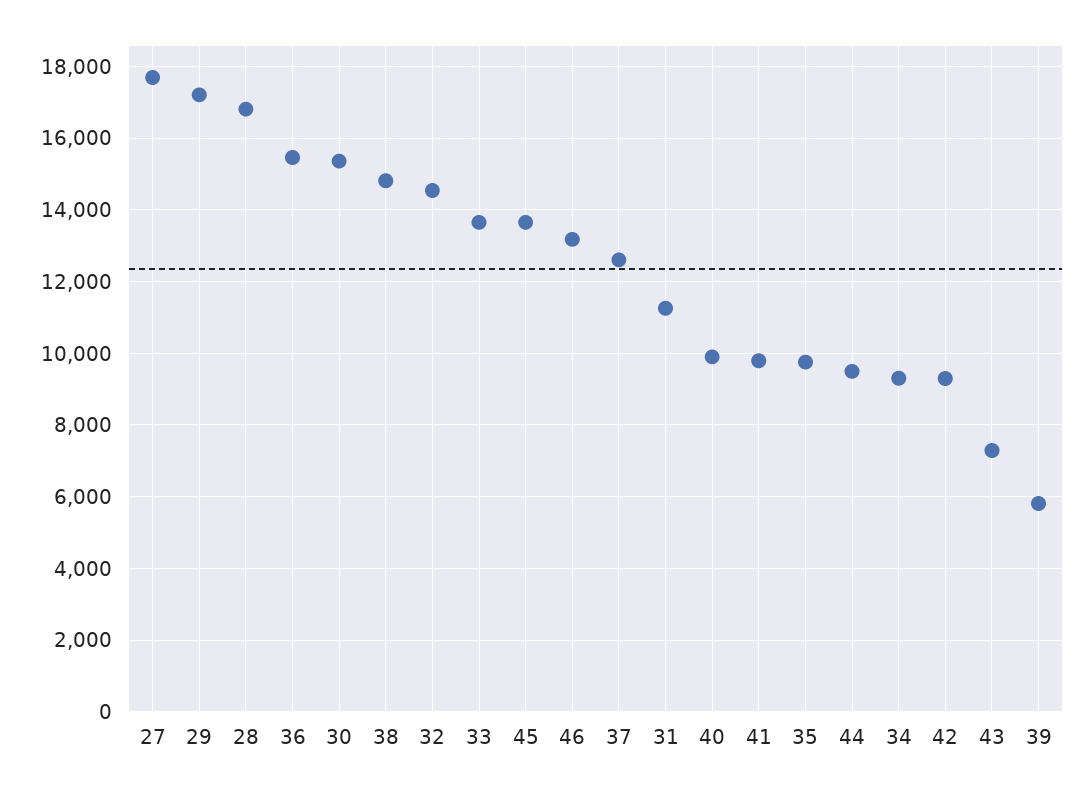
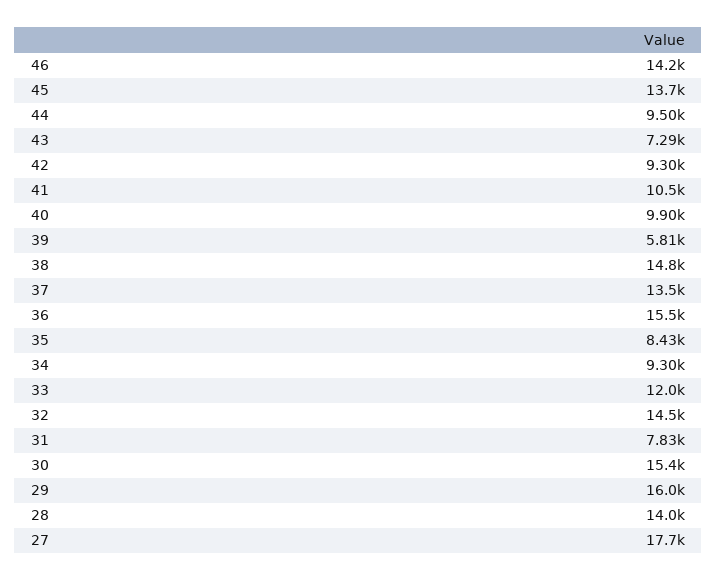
29: 17200 -> 16000
28: 16800 -> 14000
33: 13600 -> 12000
46: 13200 -> 14200
37: 12600 -> 13500
31: 11200 -> 7830
41: 9800 -> 10500
35: 9800 -> 8430

